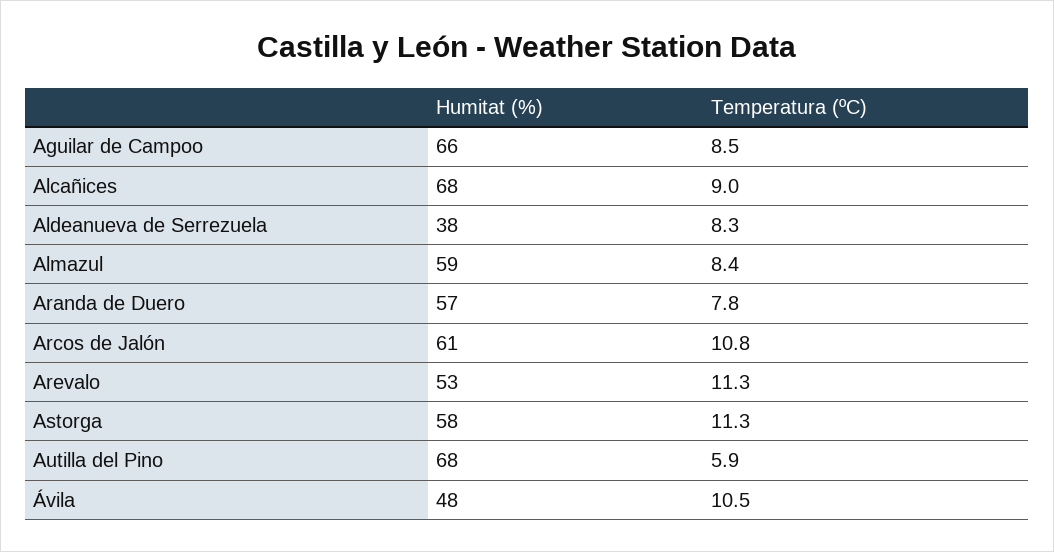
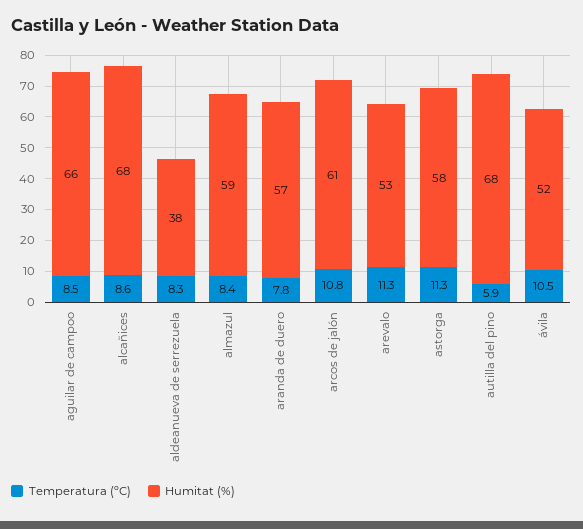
Temperatura (ºC), Alcañices: 9 -> 8.6
Humitat (%), Ávila: 48 -> 52

